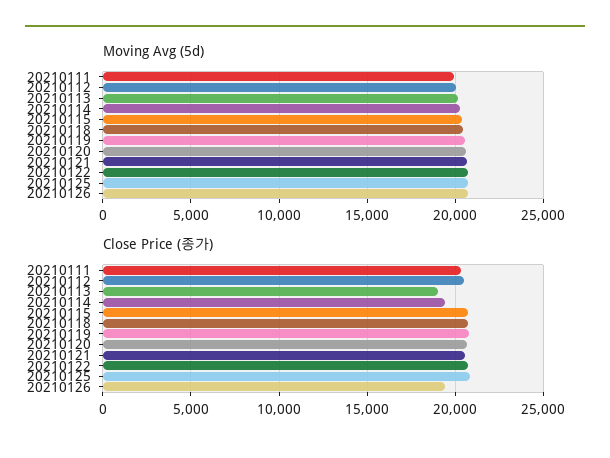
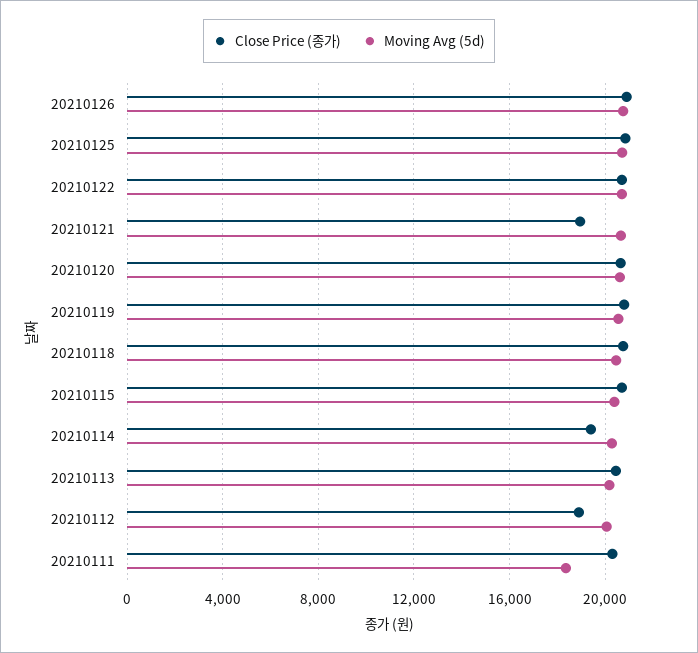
Moving Avg (5d), 20210111: 20000 -> 18500
Close Price (종가), 20210112: 20500 -> 19000
Close Price (종가), 20210113: 19000 -> 20500
Close Price (종가), 20210121: 20500 -> 19000
Close Price (종가), 20210126: 19500 -> 21000

